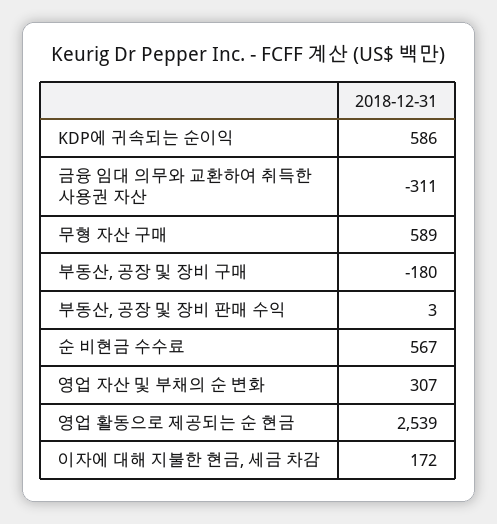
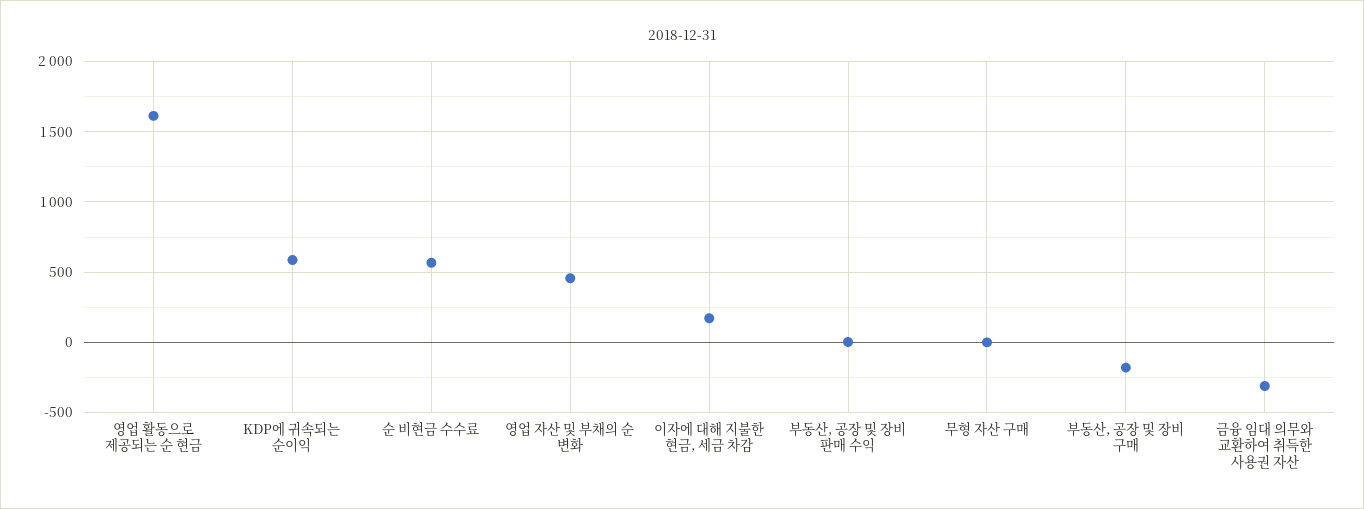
무형 자산 구매: 589 -> 0
영업 자산 및 부채의 순 변화: 307 -> 450
영업 활동으로 제공되는 순 현금: 2539 -> 1600

